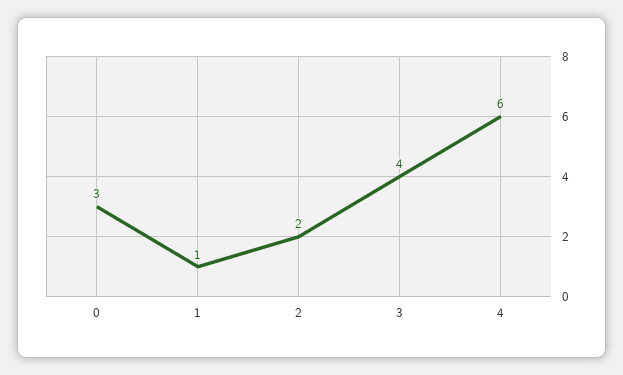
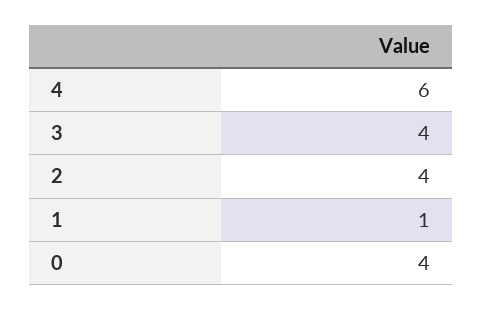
0: 3 -> 4
2: 2 -> 4

